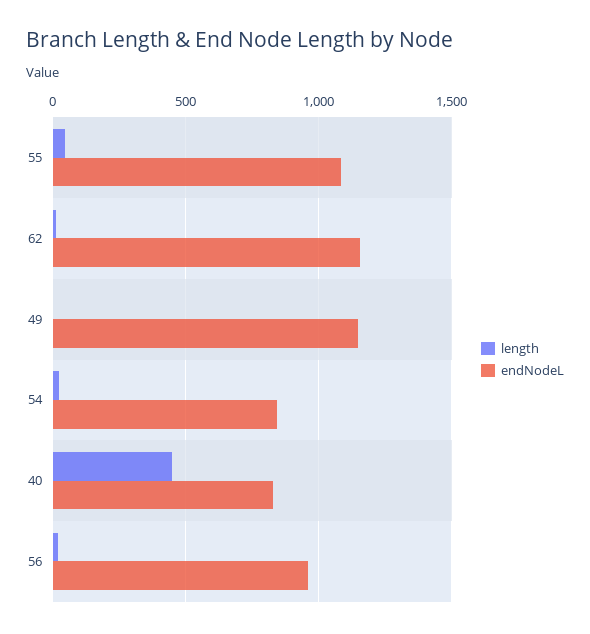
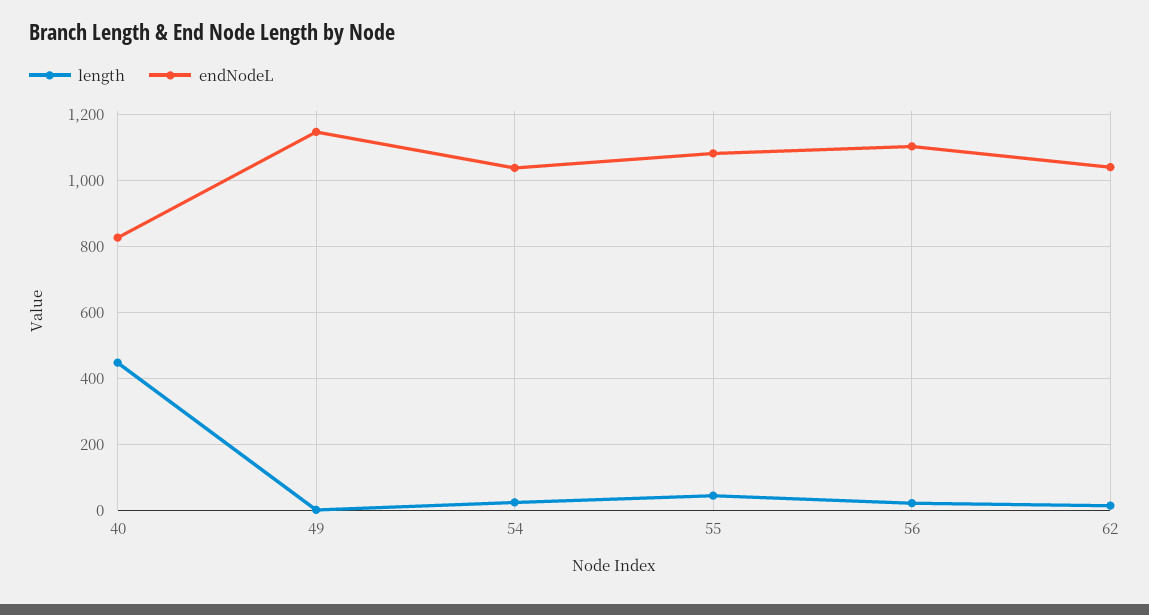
endNodeL, 62: 1150 -> 1040
endNodeL, 54: 850 -> 1040
endNodeL, 56: 950 -> 1100

